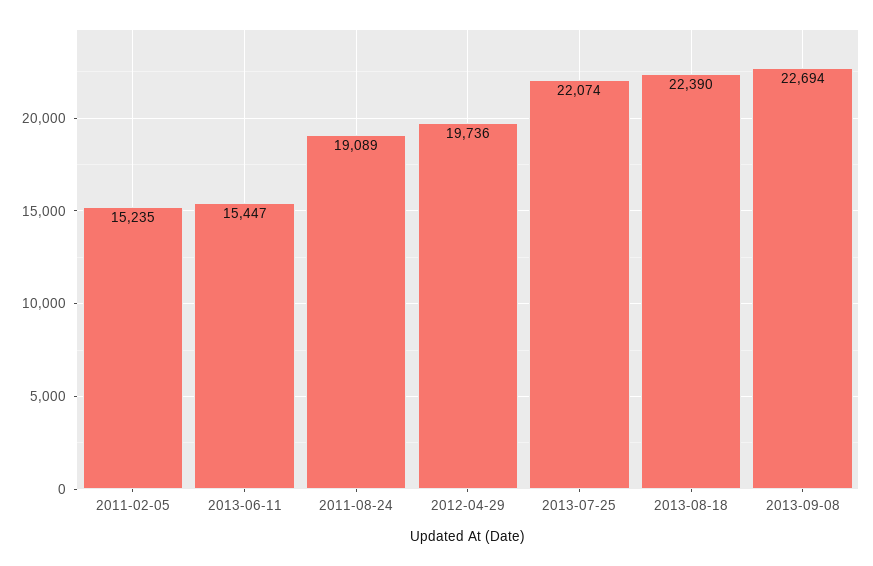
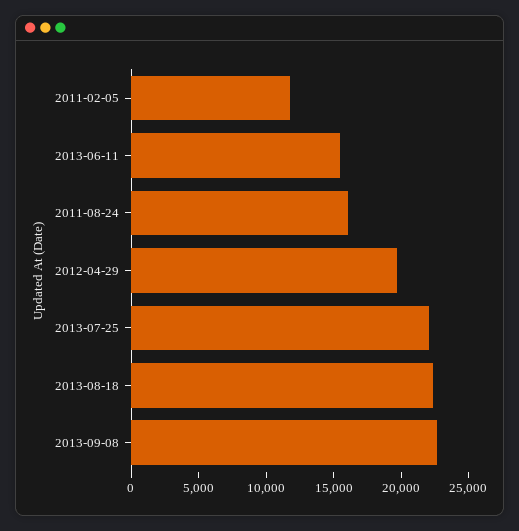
2011-02-05: 15235 -> 12000
2011-08-24: 19089 -> 16000

